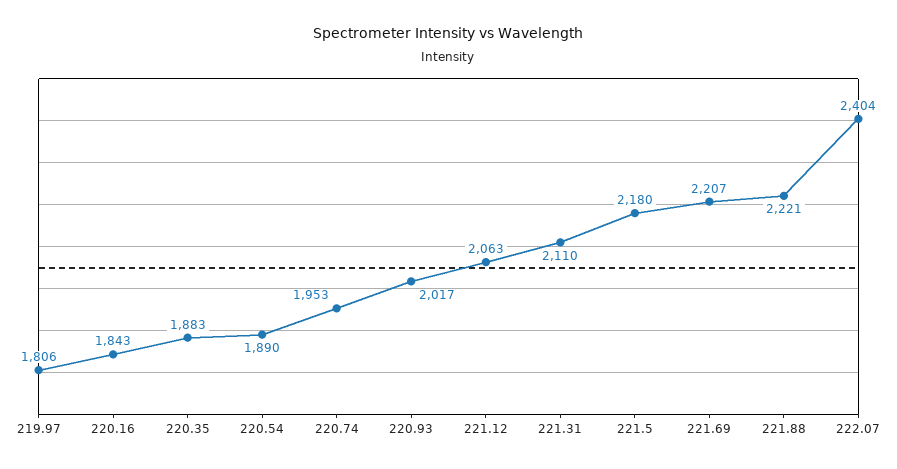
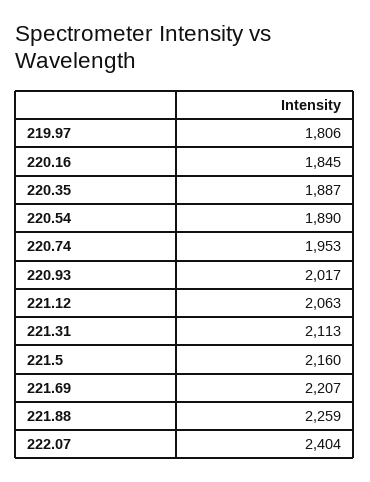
220.16: 1843 -> 1845
220.35: 1883 -> 1887
221.31: 2110 -> 2113
221.5: 2180 -> 2160
221.88: 2221 -> 2259

